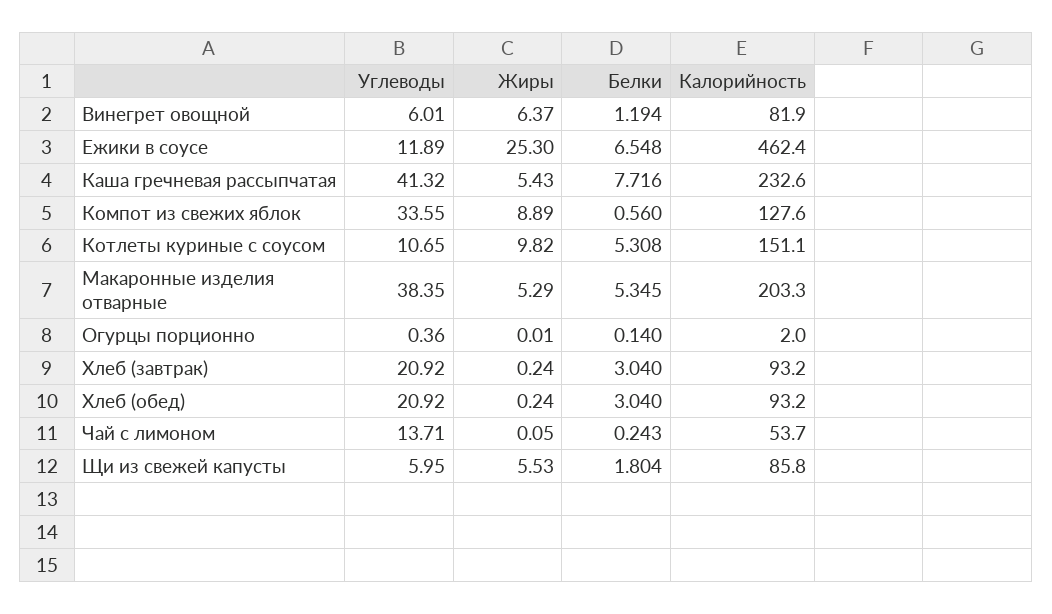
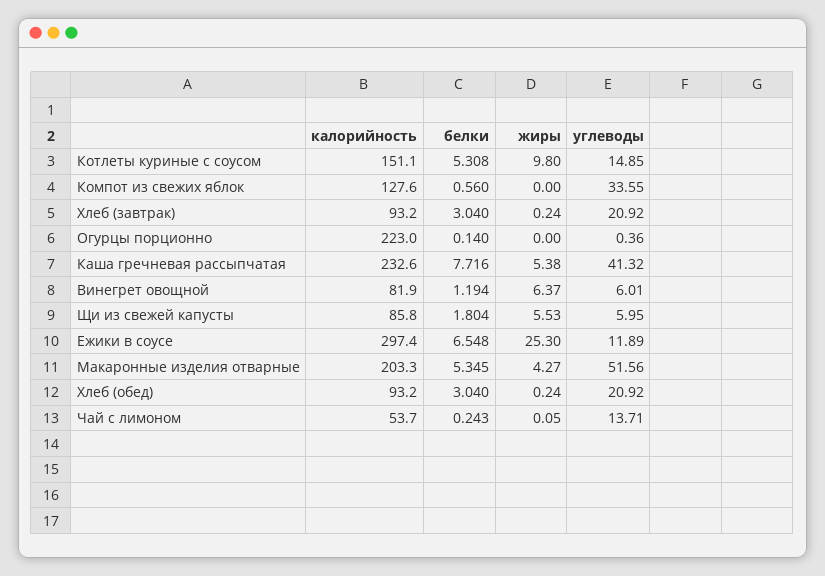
Калорийность, Ежики в соусе: 462.4 -> 297.4
Жиры, Каша гречневая рассыпчатая: 5.43 -> 5.38
Жиры, Компот из свежих яблок: 8.89 -> 0
Углеводы, Котлеты куриные с соусом: 10.65 -> 14.85
Жиры, Котлеты куриные с соусом: 9.82 -> 9.8
Углеводы, Макаронные изделия отварные: 38.35 -> 51.56
Жиры, Макаронные изделия отварные: 5.29 -> 4.27
Жиры, Огурцы порционно: 0.01 -> 0
Калорийность, Огурцы порционно: 2 -> 223

